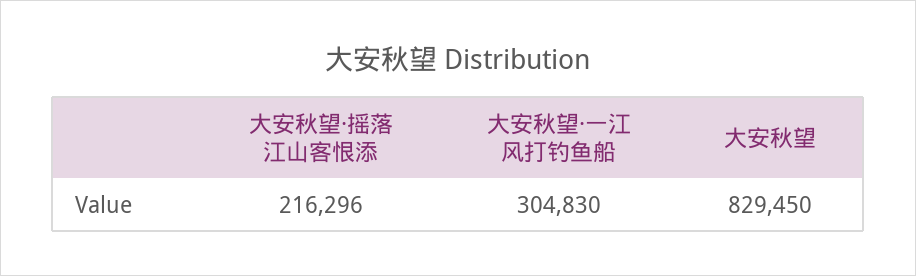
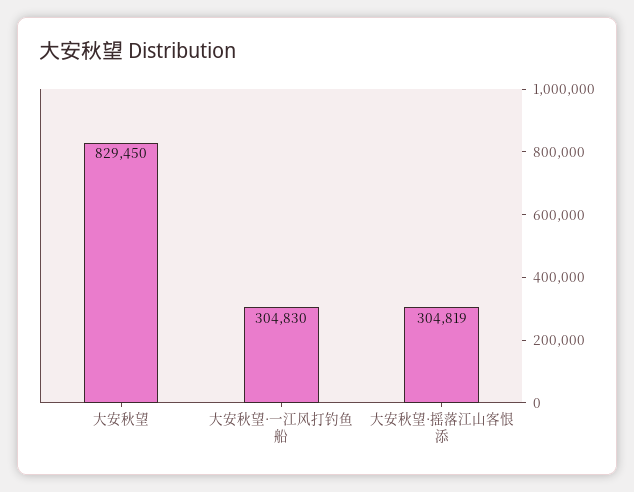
大安秋望·摇落江山客恨添: 216296 -> 304819

